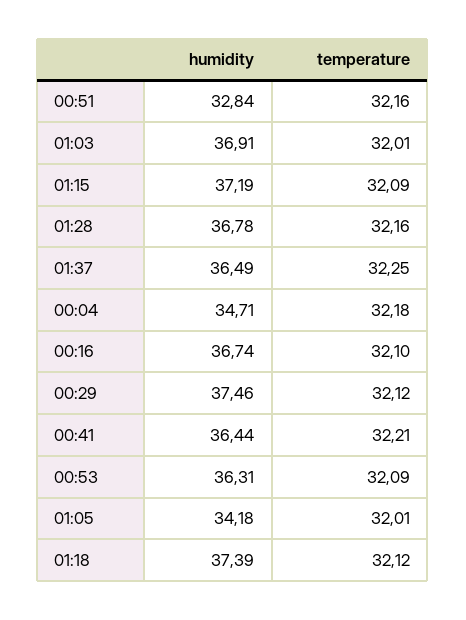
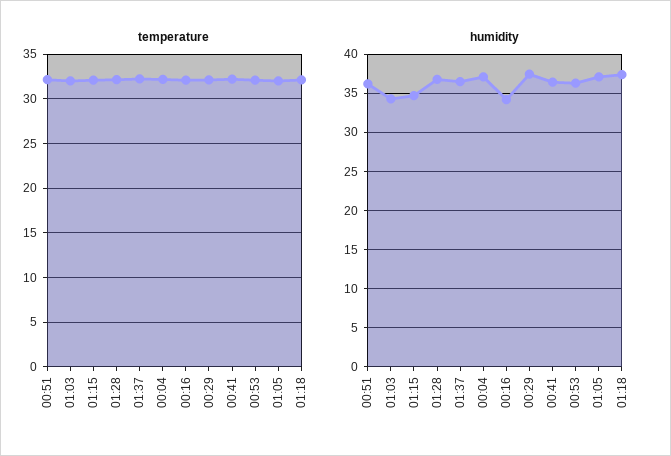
humidity, 00:51: 32.84 -> 36
humidity, 01:03: 36.91 -> 34
humidity, 01:15: 37.19 -> 35
humidity, 00:04: 34.71 -> 37
humidity, 00:16: 36.74 -> 34
humidity, 01:05: 34.18 -> 37

